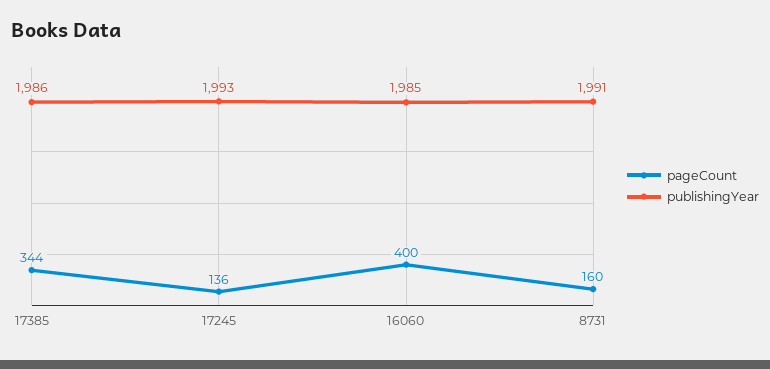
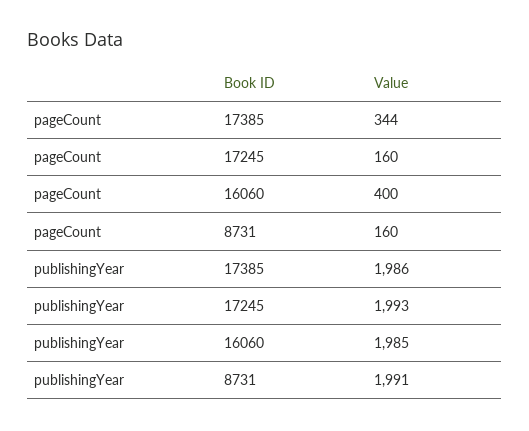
pageCount, 17245: 136 -> 160

